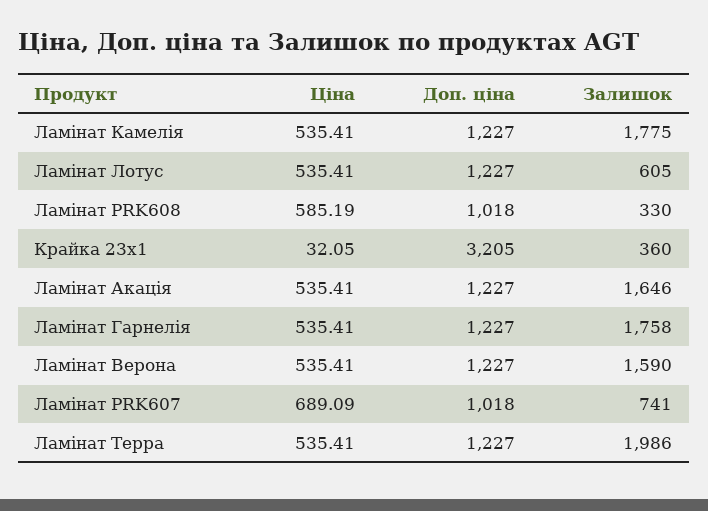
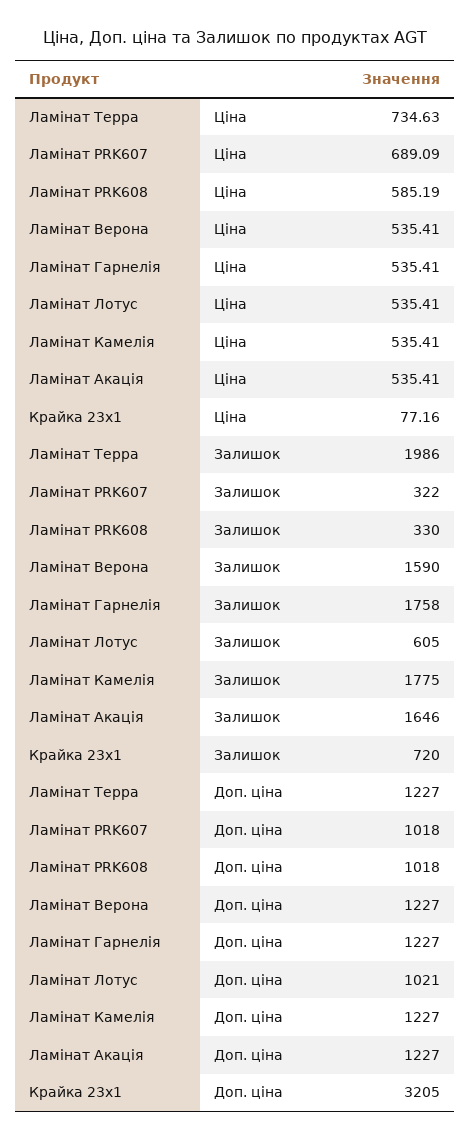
Доп. ціна, Ламінат Лотус: 1227 -> 1021
Ціна, Крайка 23x1: 32.05 -> 77.16
Залишок, Крайка 23x1: 360 -> 720
Залишок, Ламінат PRK607: 741 -> 322
Ціна, Ламінат Терра: 535.41 -> 734.63

